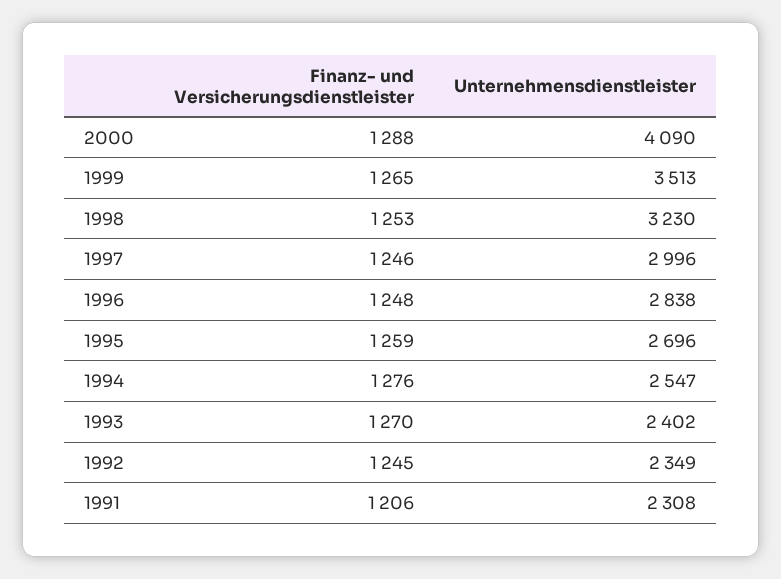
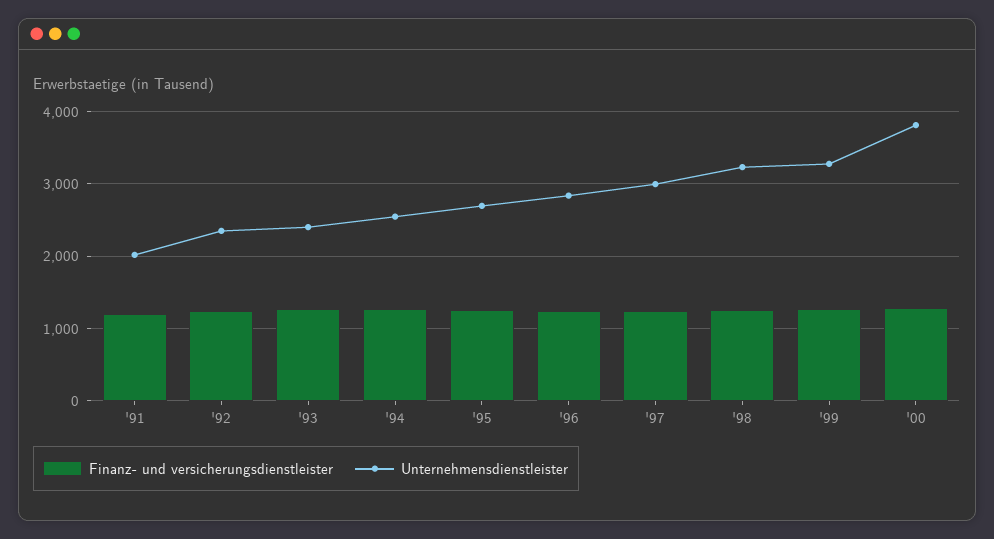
Unternehmensdienstleister, 2000: 4090 -> 3800
Unternehmensdienstleister, 1999: 3513 -> 3300
Unternehmensdienstleister, 1991: 2308 -> 2000

